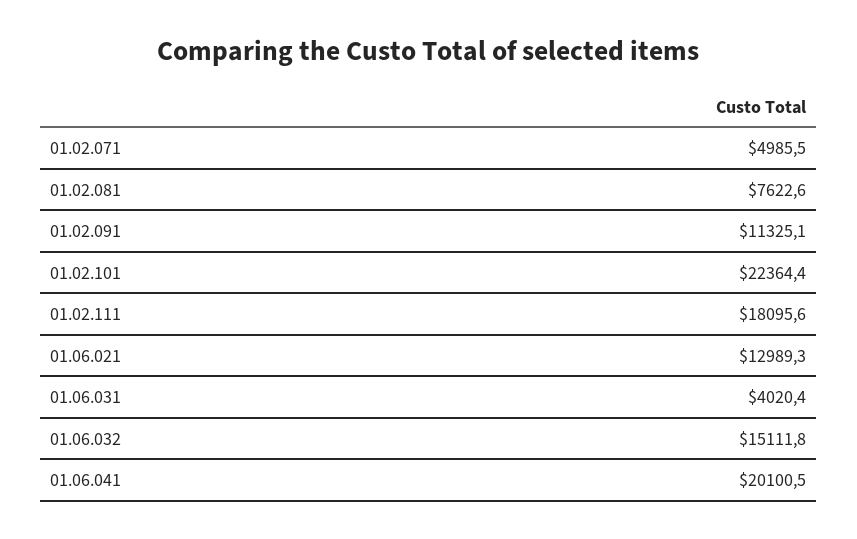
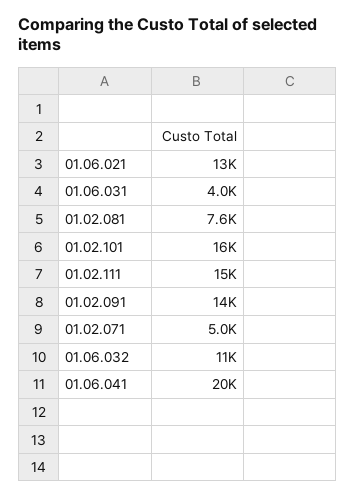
01.02.091: 11325.1 -> 14000
01.02.101: 22364.4 -> 16000
01.02.111: 18095.6 -> 15000
01.06.032: 15111.8 -> 11000

